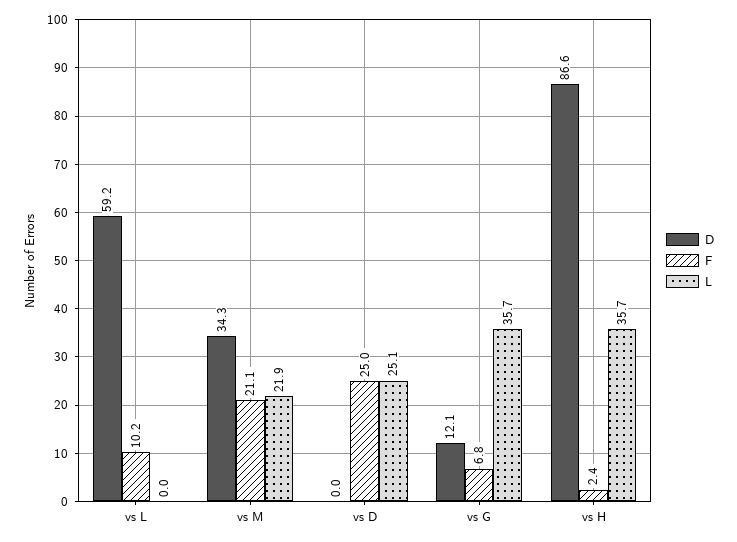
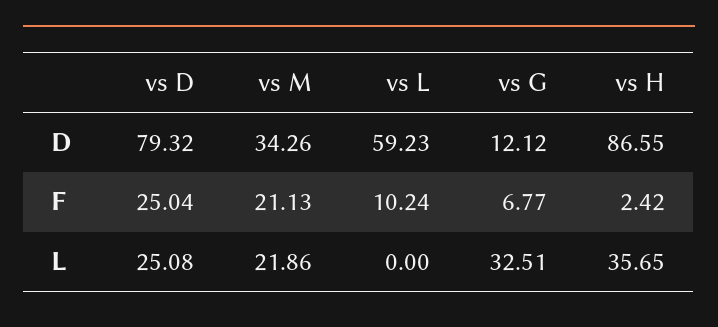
D, vs D: 0 -> 79.32
L, vs G: 35.7 -> 32.51

